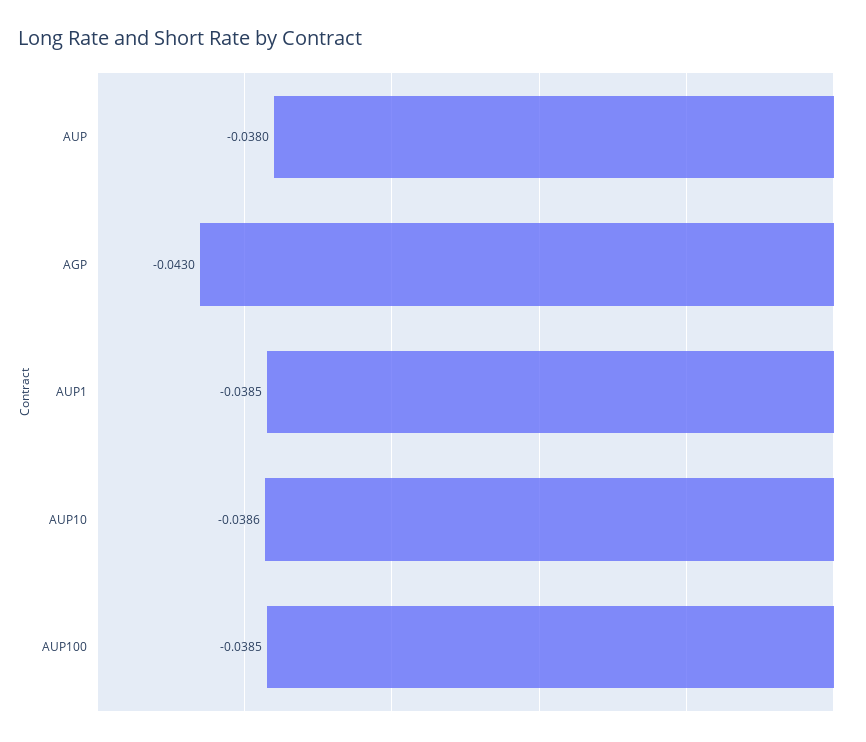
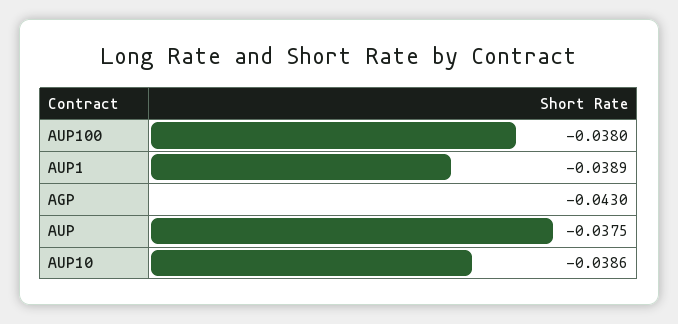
AUP: -0.038 -> -0.0375
AUP1: -0.0385 -> -0.0389
AUP100: -0.0385 -> -0.038

